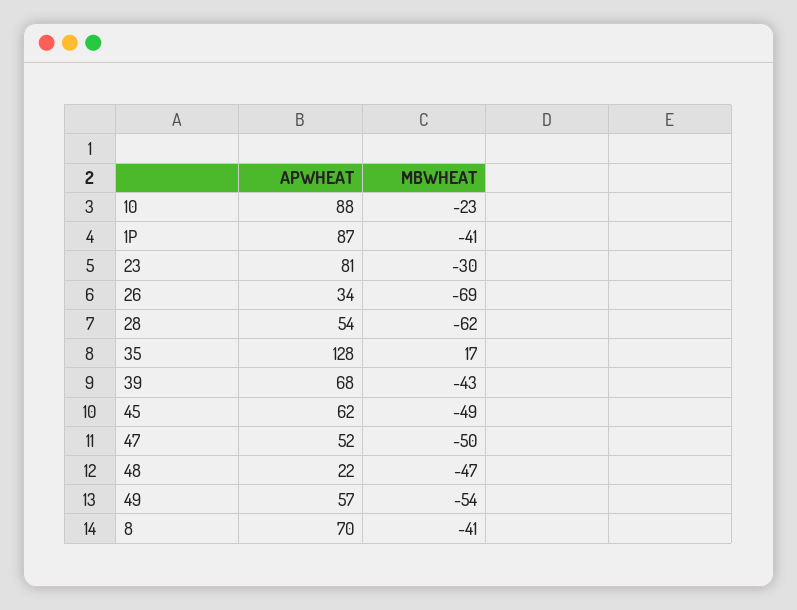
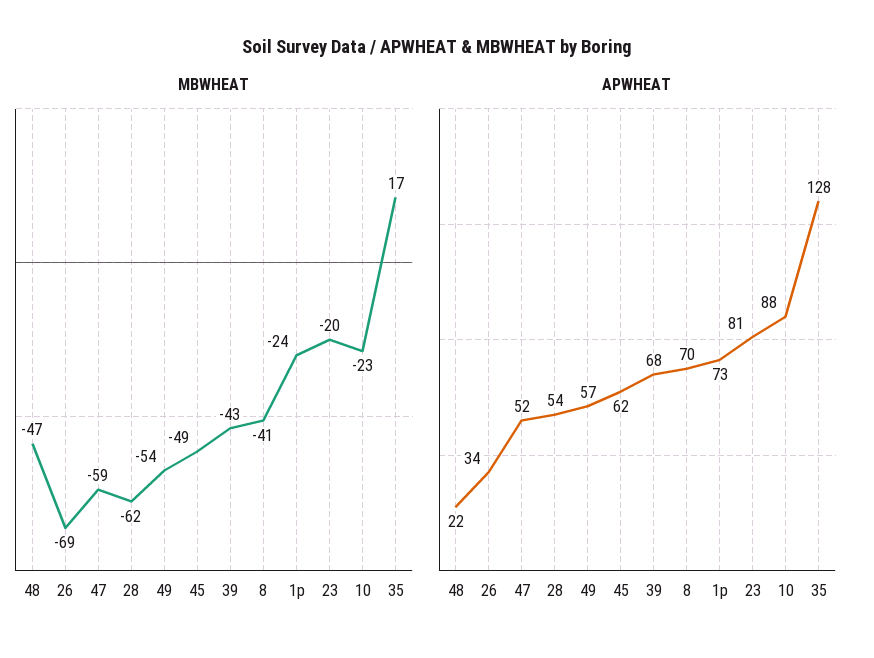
APWHEAT, 1P: 87 -> 73
MBWHEAT, 1P: -41 -> -24
MBWHEAT, 23: -30 -> -20
MBWHEAT, 47: -50 -> -59

